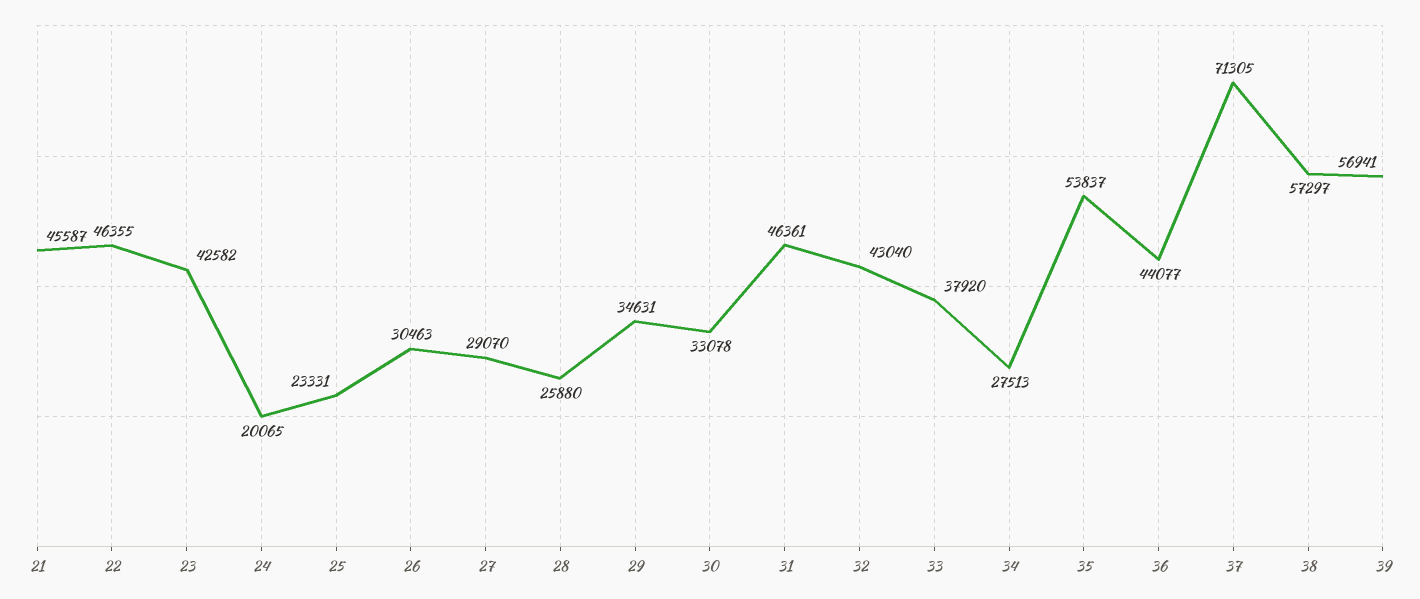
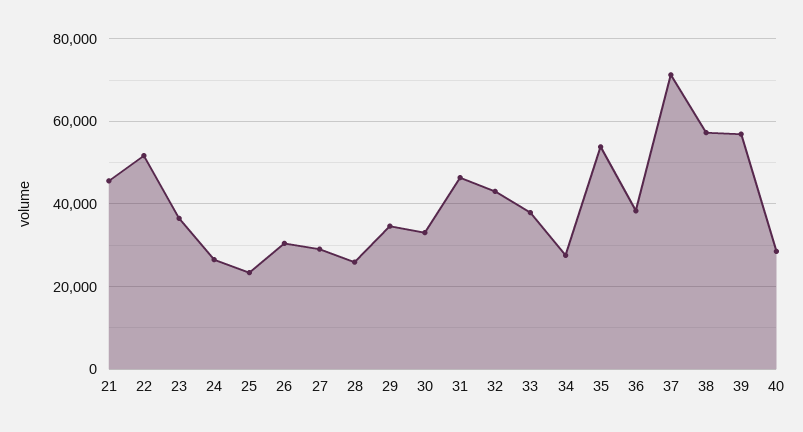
22: 46355 -> 52000
23: 42582 -> 36000
24: 20065 -> 26000
36: 44077 -> 38000
40: none -> 28000

